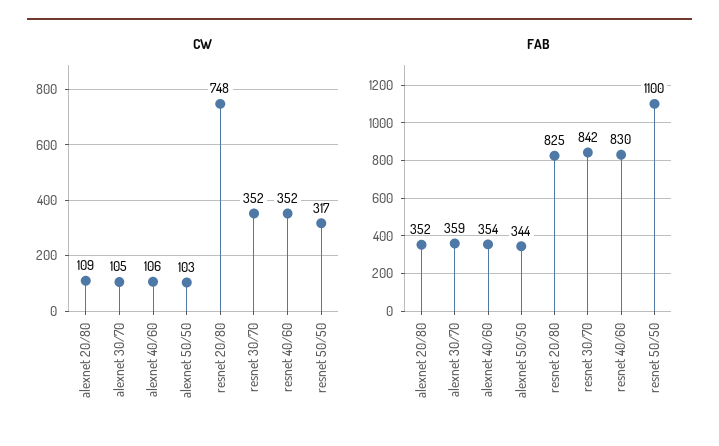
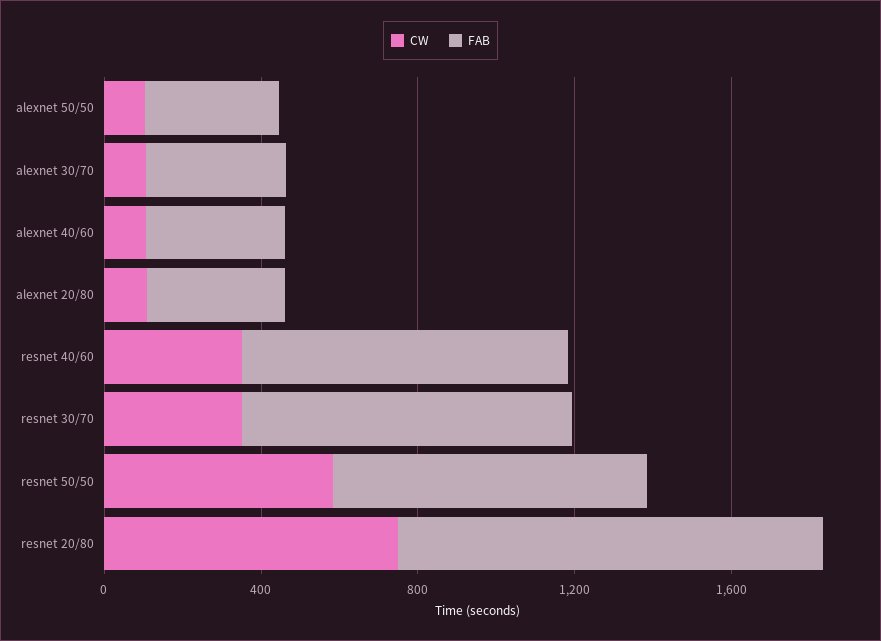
CW, resnet 50/50: 317 -> 600
FAB, resnet 20/80: 825 -> 1100
FAB, resnet 50/50: 1100 -> 800

